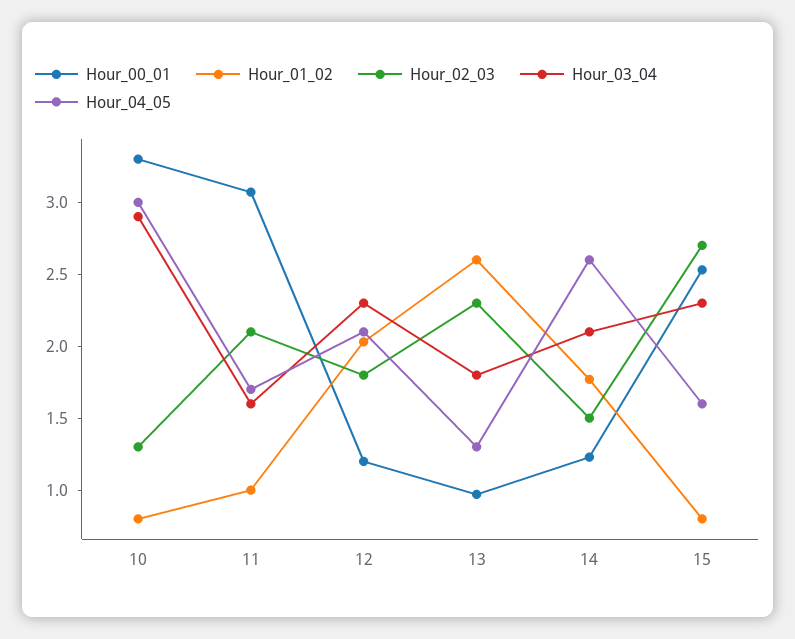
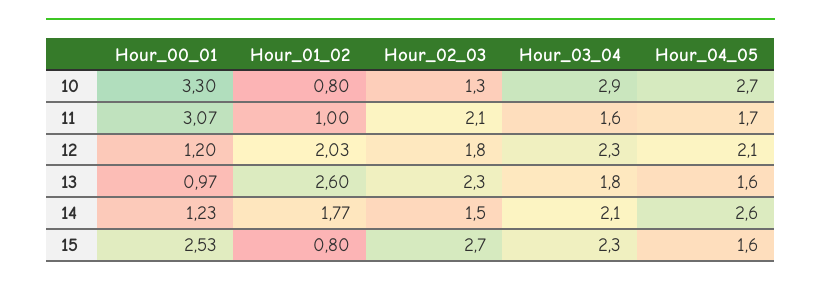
Hour_04_05, 10: 3 -> 2.7
Hour_04_05, 13: 1.3 -> 1.6

